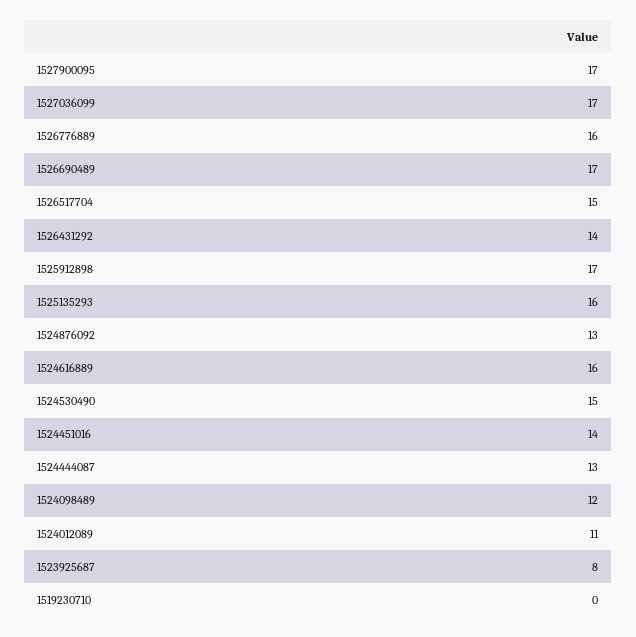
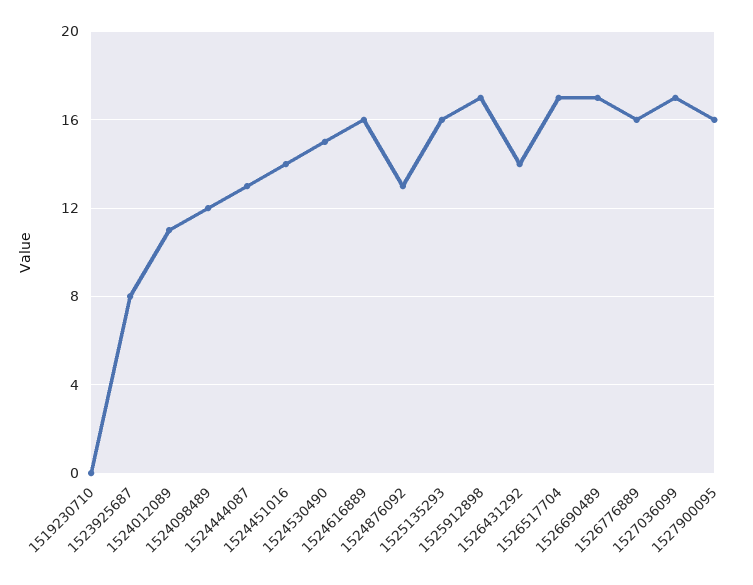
1527900095: 17 -> 16
1526517704: 15 -> 17

